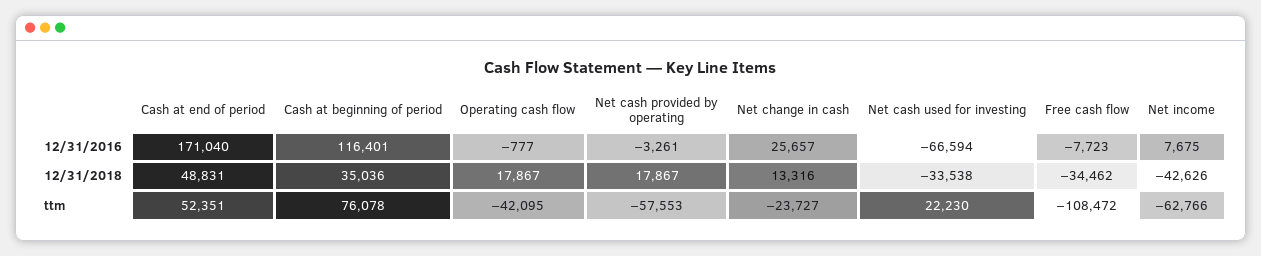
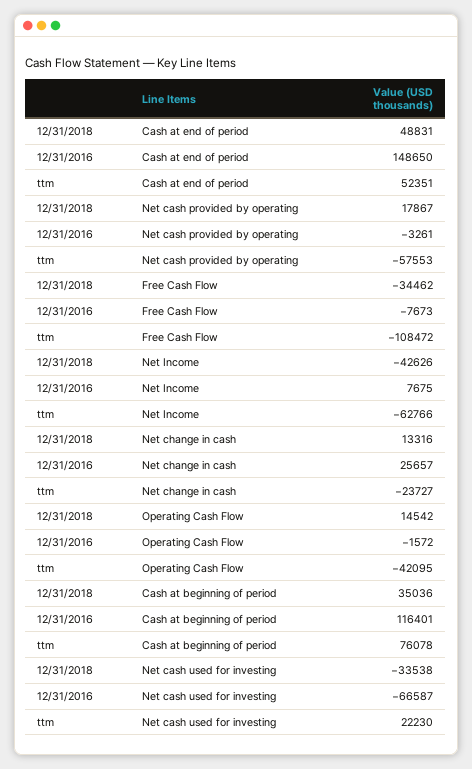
Cash at end of period, 12/31/2016: 171040 -> 148650
Operating cash flow, 12/31/2016: -777 -> -1572
Net cash used for investing, 12/31/2016: -66594 -> -66587
Free cash flow, 12/31/2016: -7723 -> -7673
Operating cash flow, 12/31/2018: 17867 -> 14542

